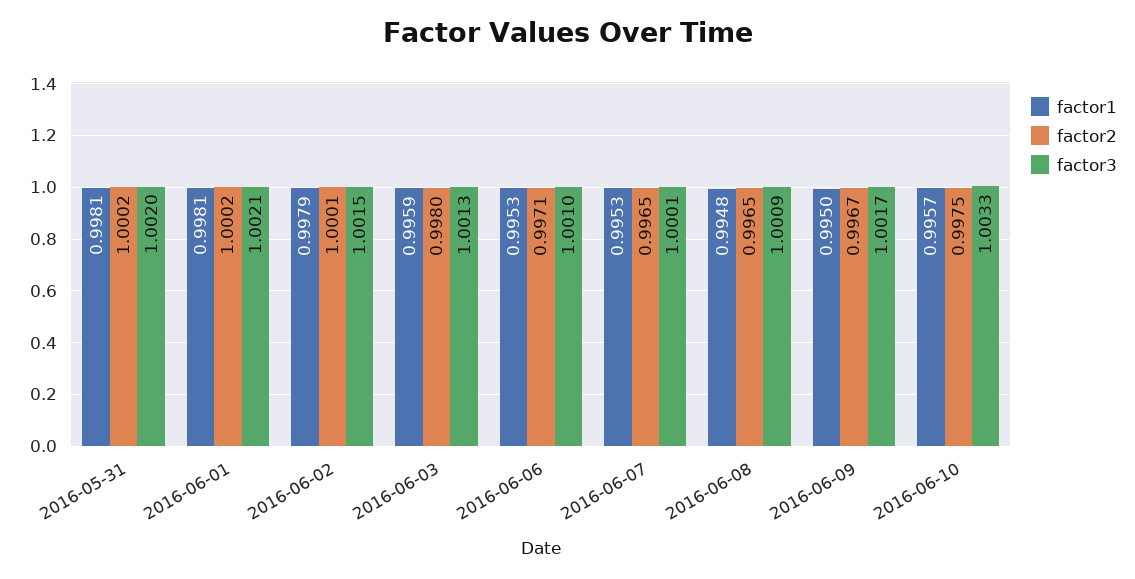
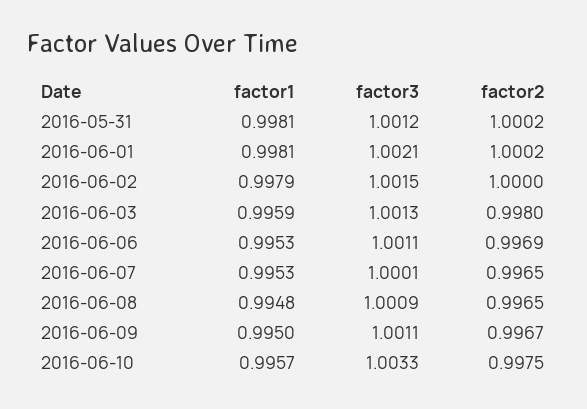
factor3, 2016-05-31: 1.002 -> 1.0012
factor2, 2016-06-02: 1.0001 -> 1
factor2, 2016-06-06: 0.9971 -> 0.9969
factor3, 2016-06-06: 1.001 -> 1.0011
factor3, 2016-06-09: 1.0017 -> 1.0011

